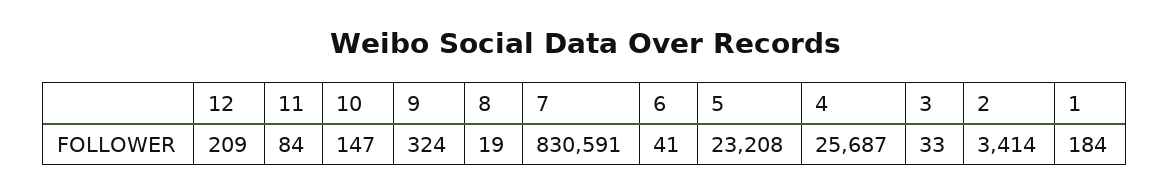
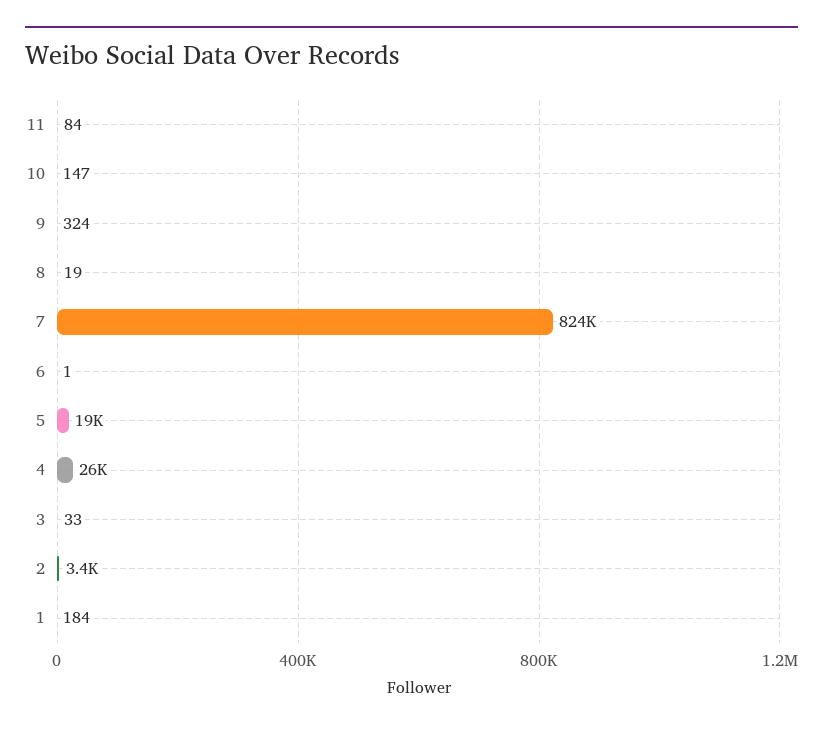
12: 209 -> none
7: 830591 -> 824000
6: 41 -> 1
5: 23208 -> 19000

